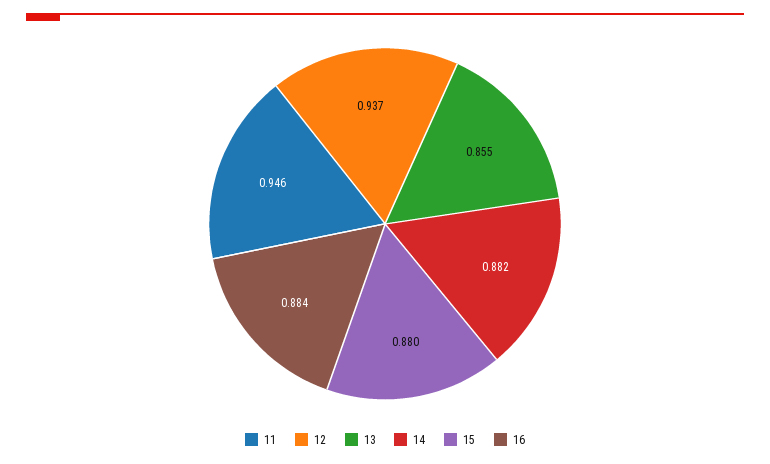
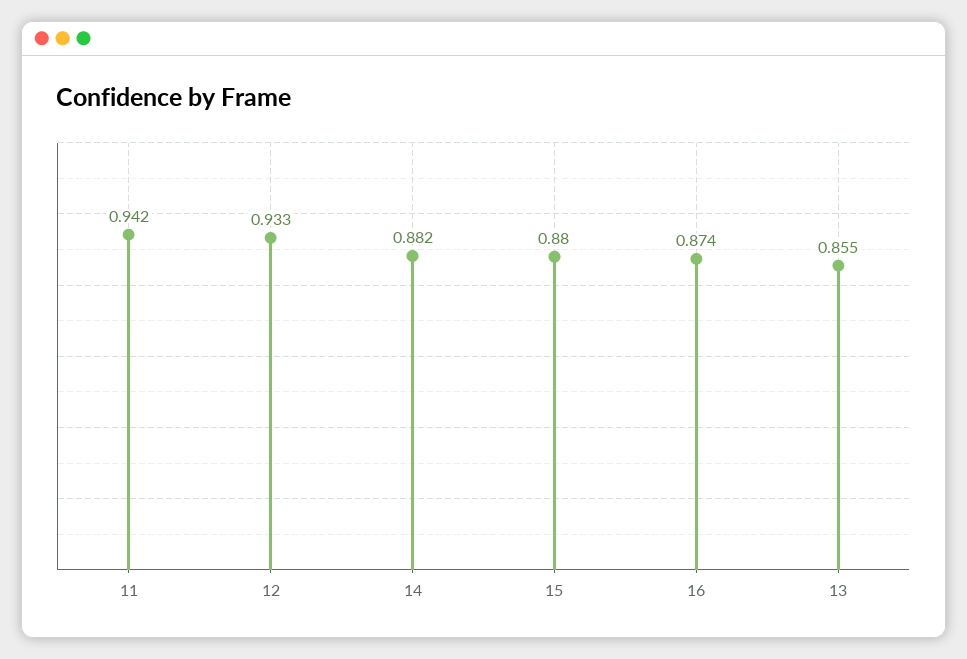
11: 0.946 -> 0.942
12: 0.937 -> 0.933
16: 0.884 -> 0.874

